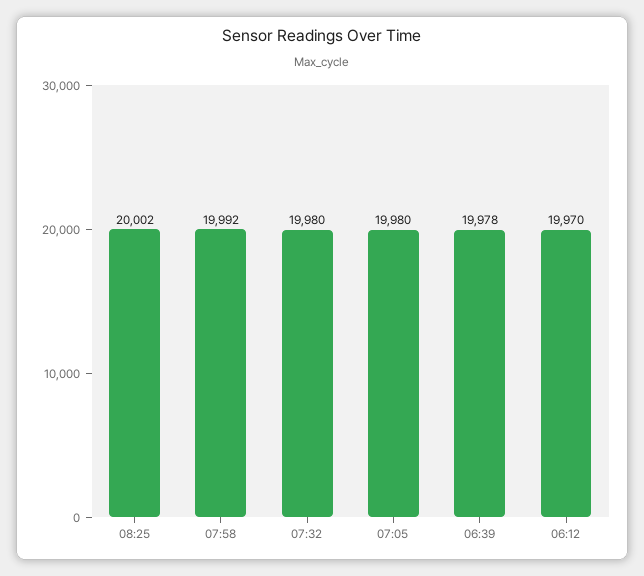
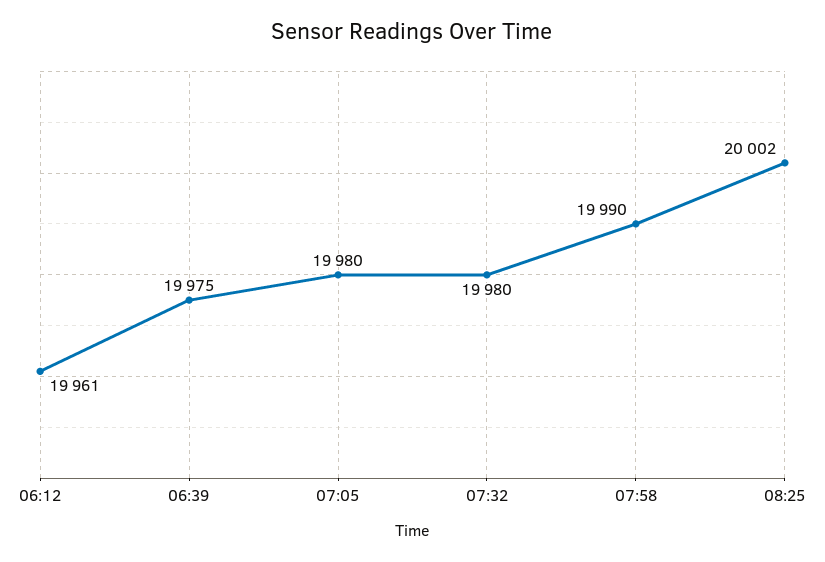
07:58: 19992 -> 19990
06:39: 19978 -> 19975
06:12: 19970 -> 19961

